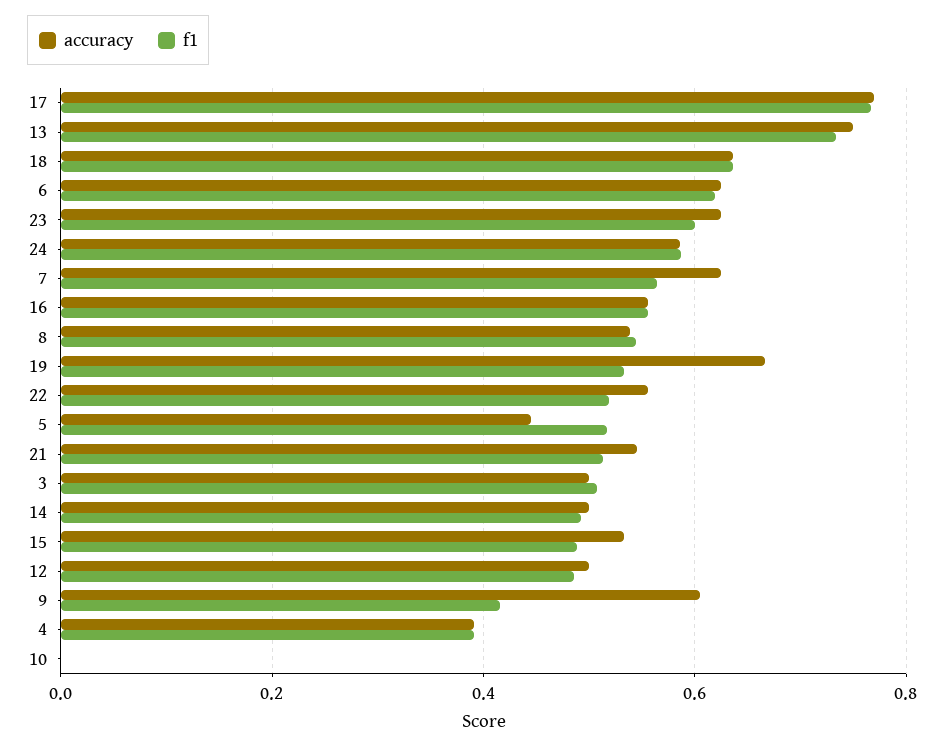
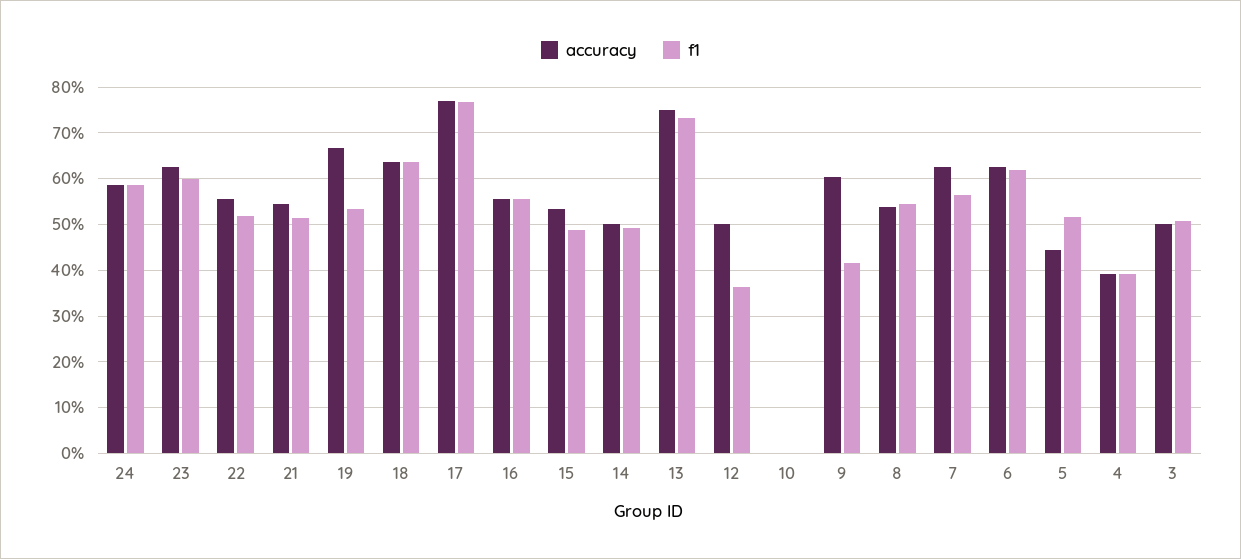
f1, 12: 0.48 -> 0.36

